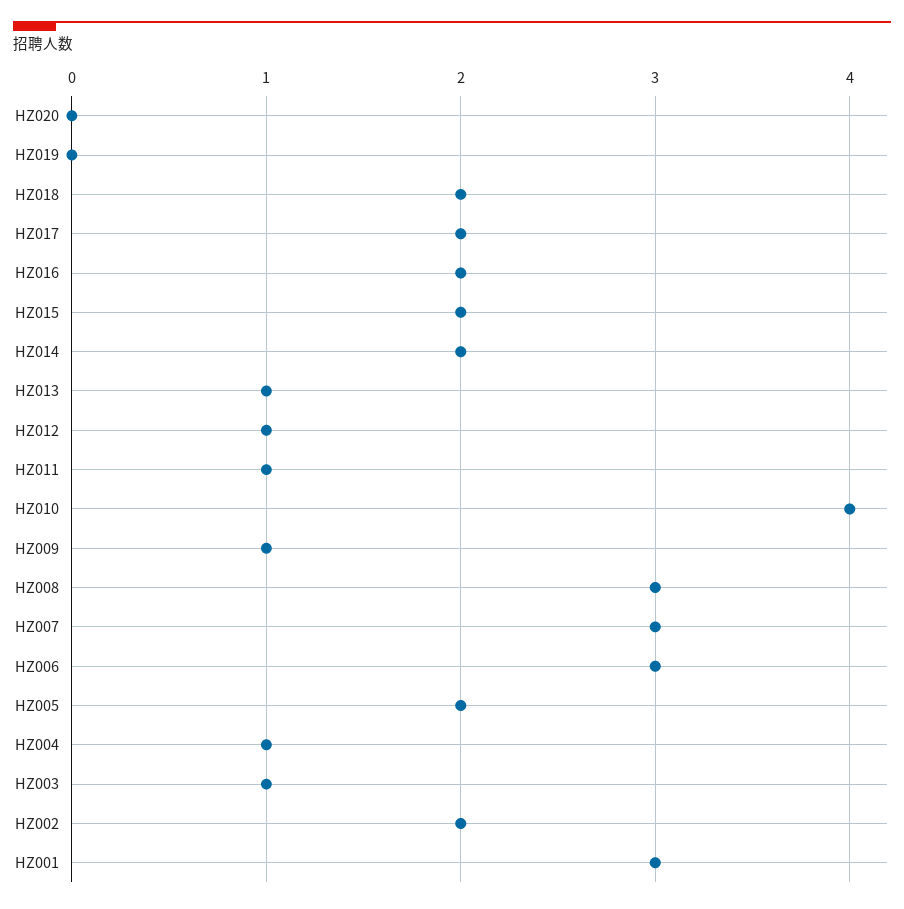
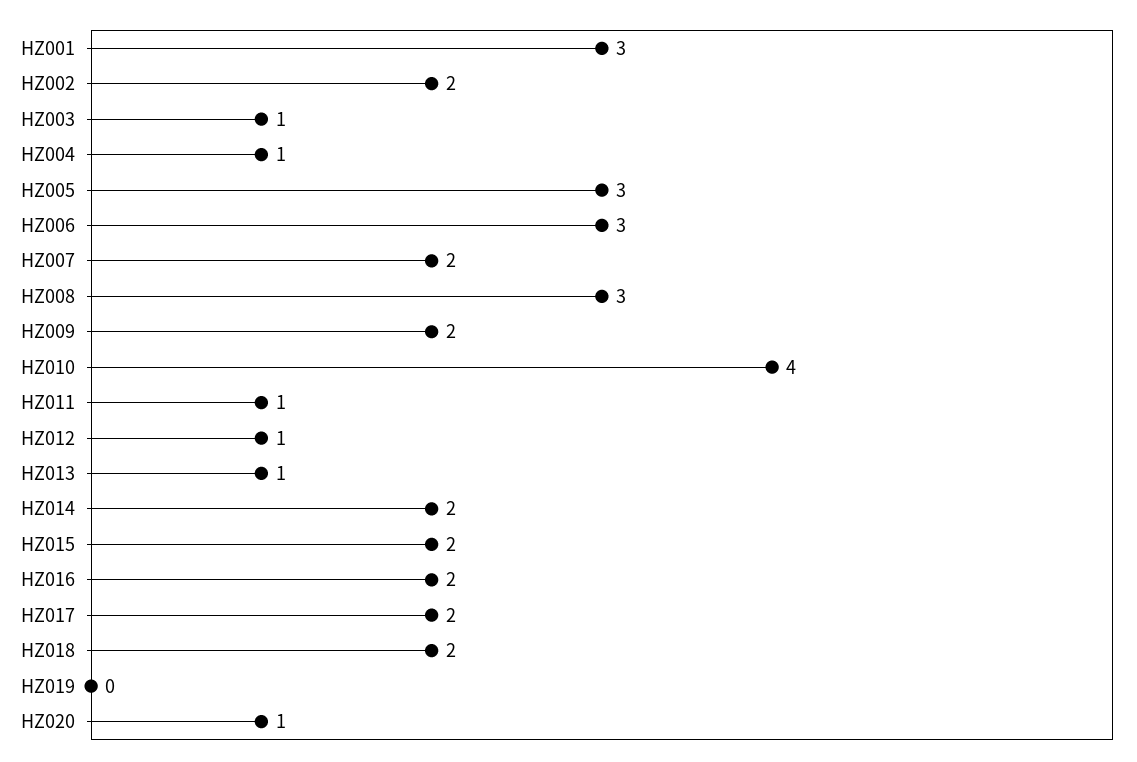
HZ020: 0 -> 1
HZ009: 1 -> 2
HZ007: 3 -> 2
HZ005: 2 -> 3

